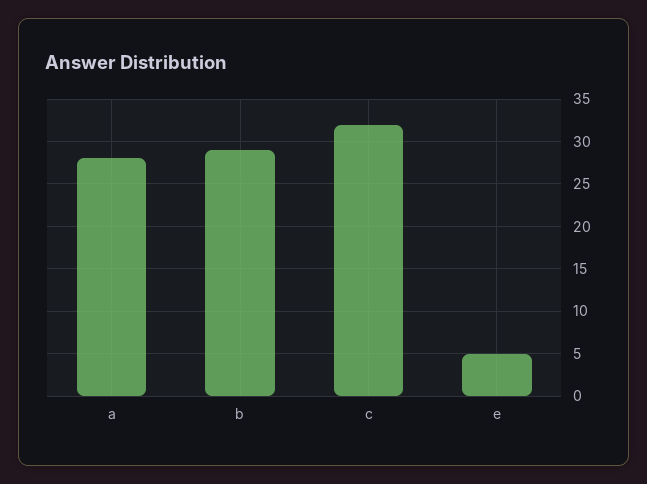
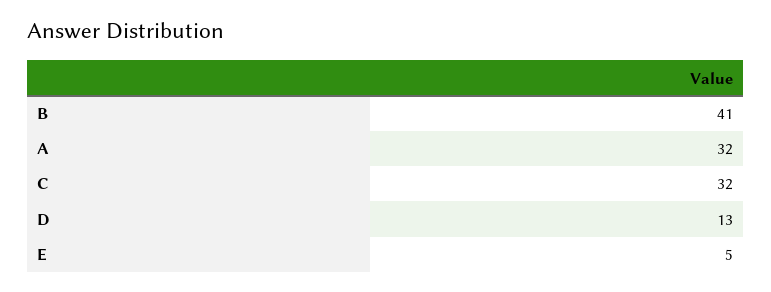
a: 28 -> 32
b: 29 -> 41
D: none -> 13

